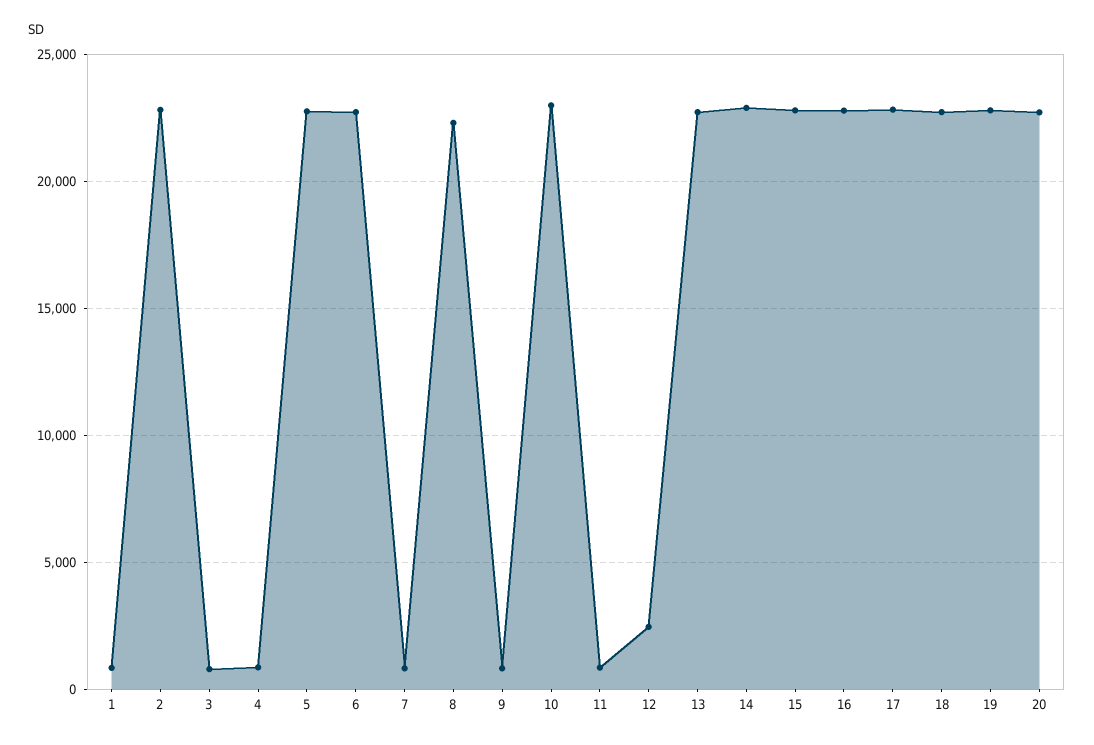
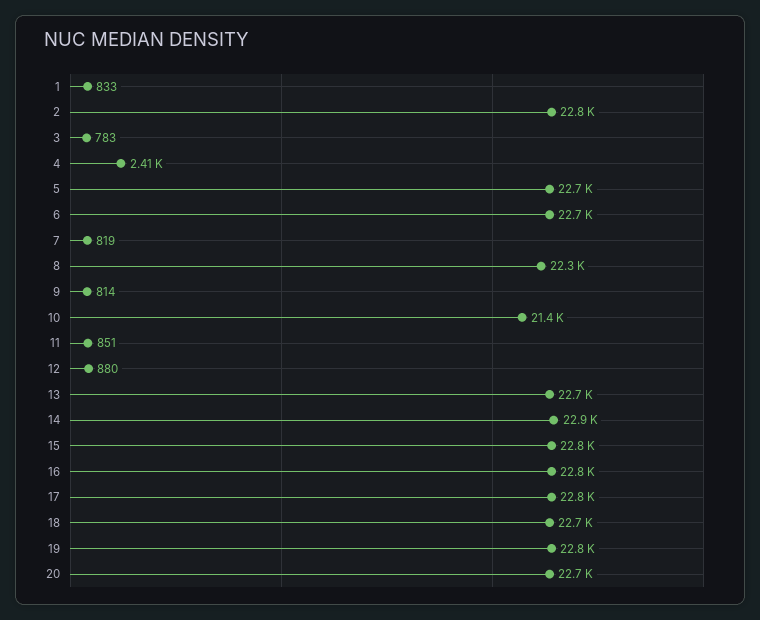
4: 1000 -> 2410
10: 23000 -> 21400
12: 2500 -> 880

